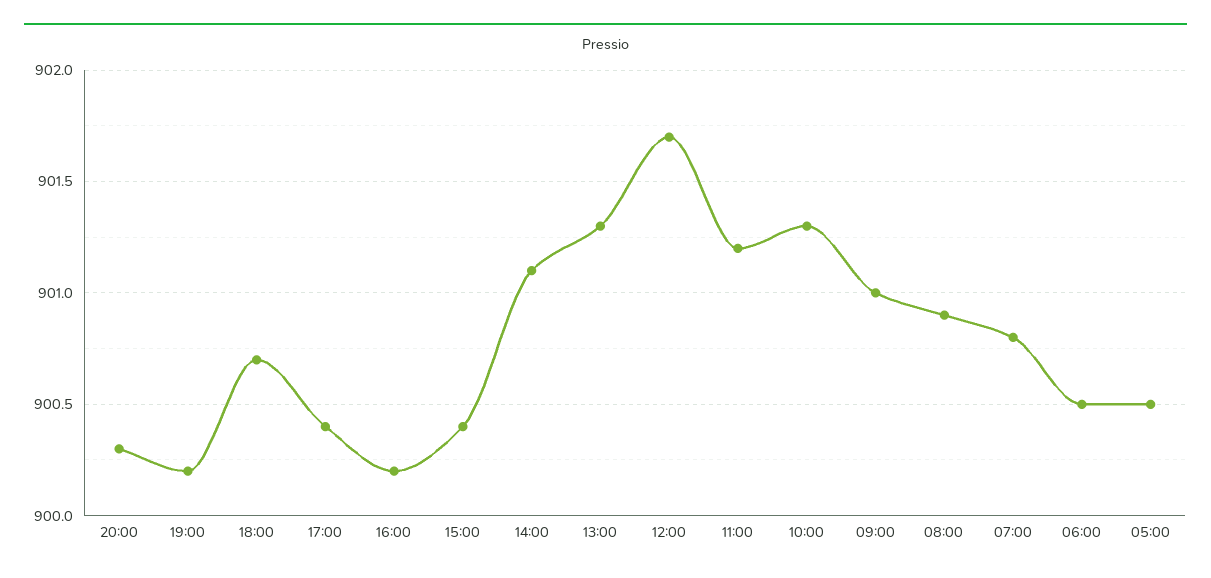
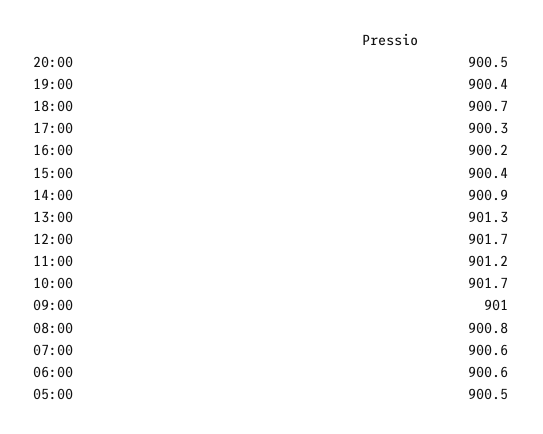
20:00: 900.3 -> 900.5
19:00: 900.2 -> 900.4
17:00: 900.4 -> 900.3
14:00: 901.1 -> 900.9
10:00: 901.3 -> 901.7
08:00: 900.9 -> 900.8
07:00: 900.8 -> 900.6
06:00: 900.5 -> 900.6

